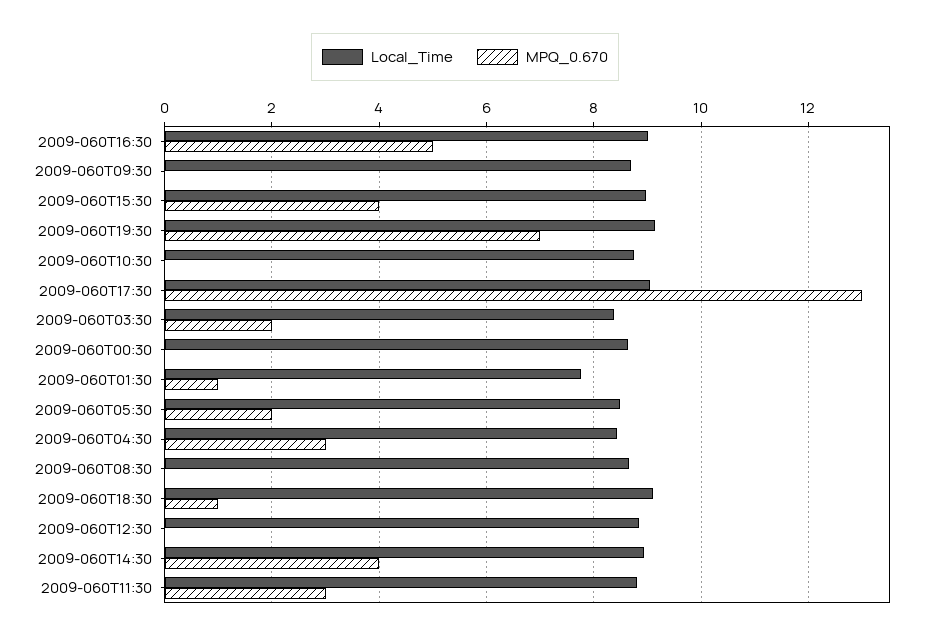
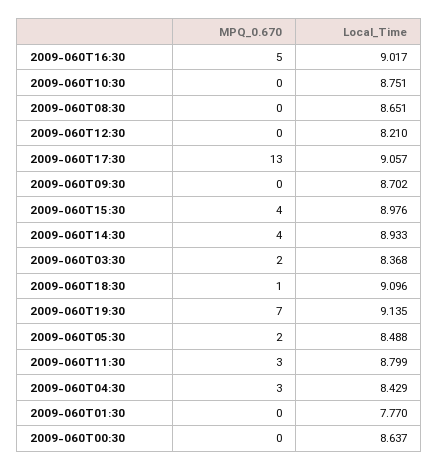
MPQ_0.670, 2009-060T01:30: 1 -> 0
Local_Time, 2009-060T12:30: 8.8 -> 8.21

